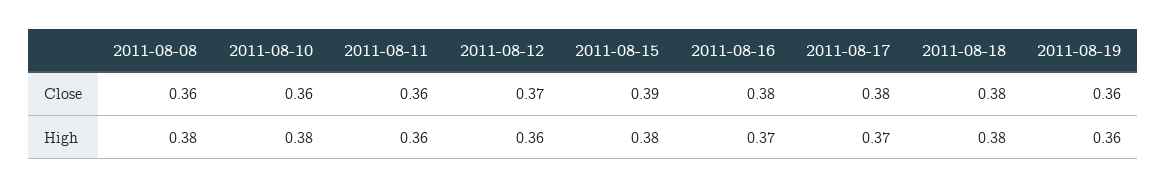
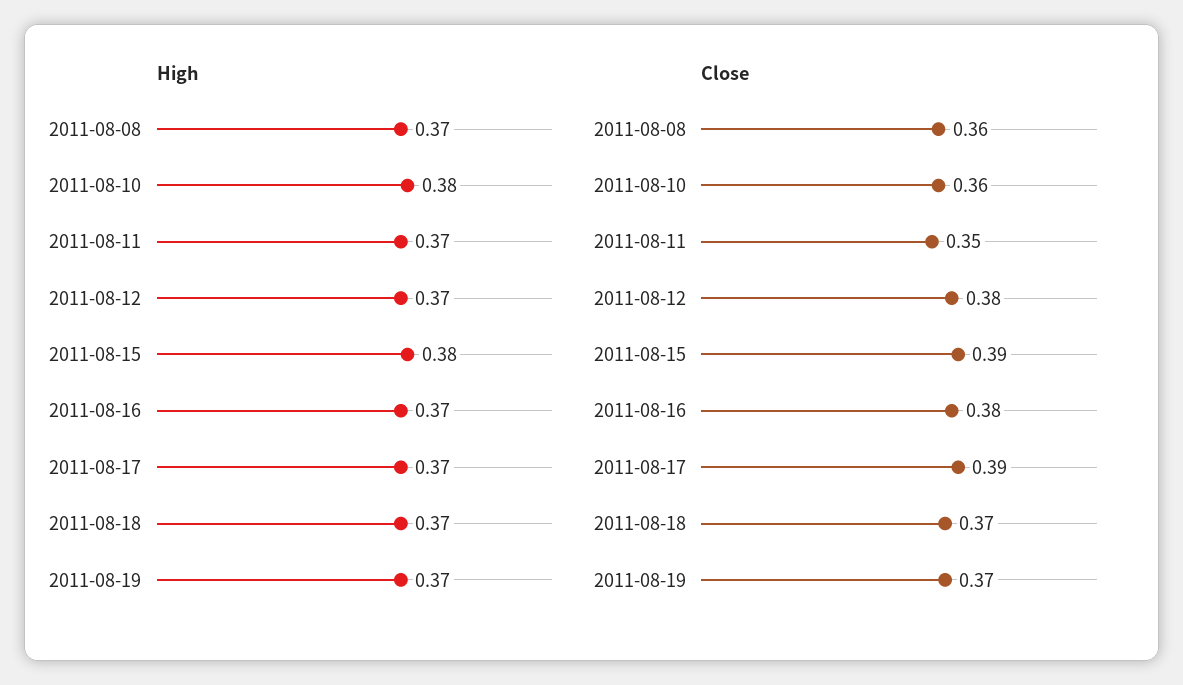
Close, 2011-08-11: 0.36 -> 0.35
Close, 2011-08-12: 0.37 -> 0.38
Close, 2011-08-17: 0.38 -> 0.39
Close, 2011-08-18: 0.38 -> 0.37
Close, 2011-08-19: 0.36 -> 0.37
High, 2011-08-08: 0.38 -> 0.37
High, 2011-08-11: 0.36 -> 0.37
High, 2011-08-12: 0.36 -> 0.37
High, 2011-08-18: 0.38 -> 0.37
High, 2011-08-19: 0.36 -> 0.37

